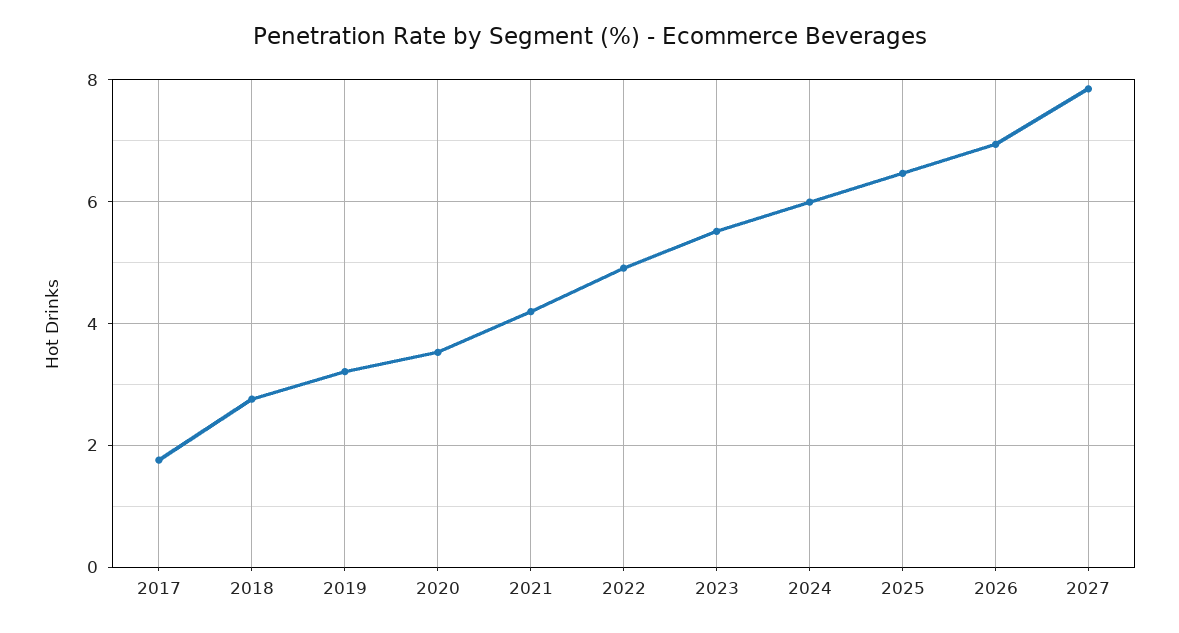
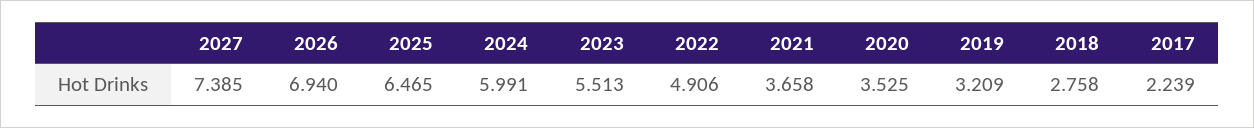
2017: 1.8 -> 2.239
2021: 4.2 -> 3.658
2027: 7.8 -> 7.385

